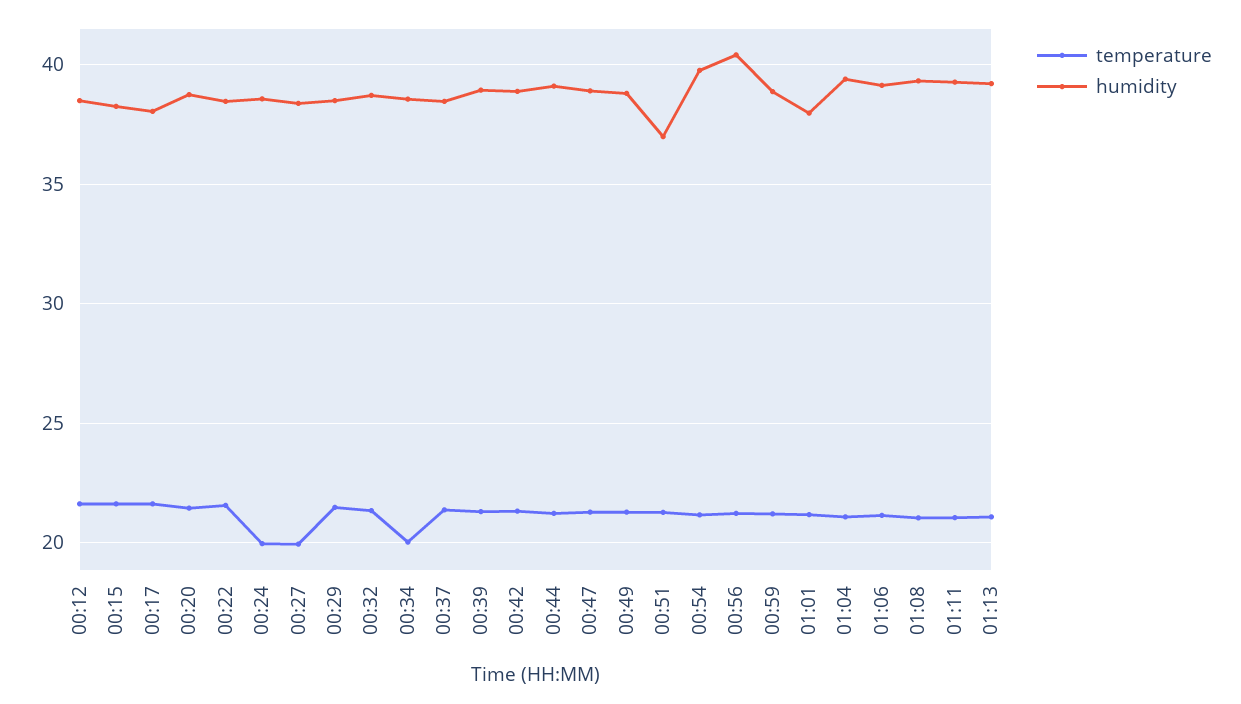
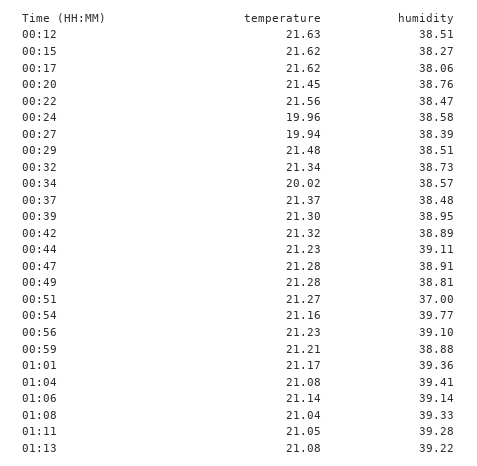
humidity, 00:56: 40.5 -> 39.1
humidity, 01:01: 38 -> 39.36

